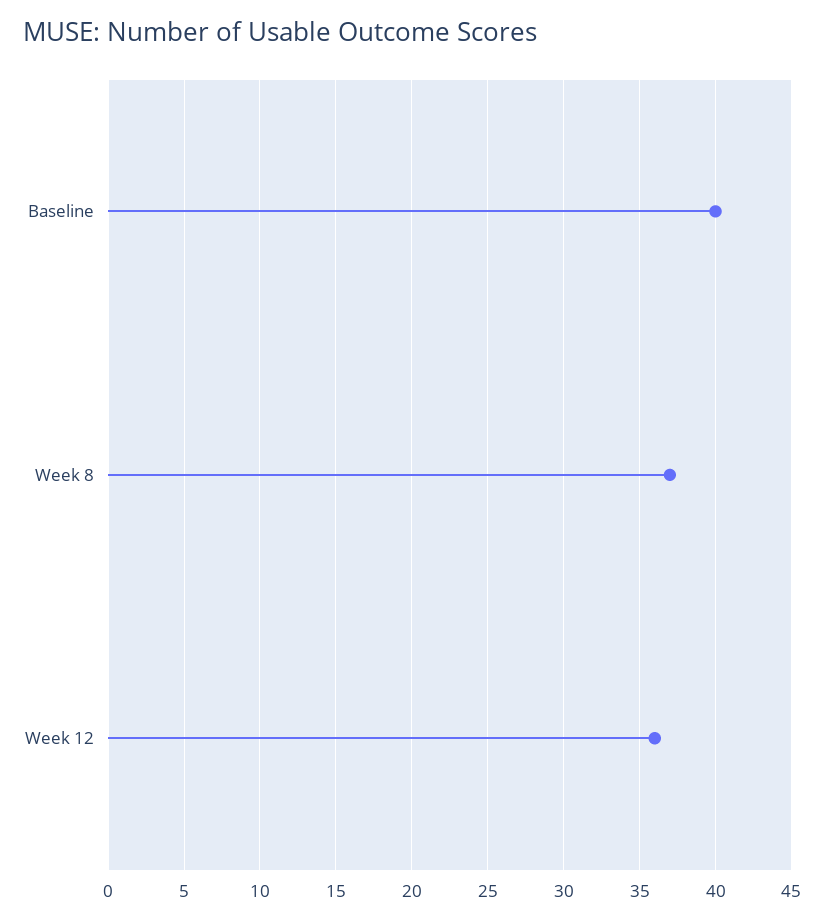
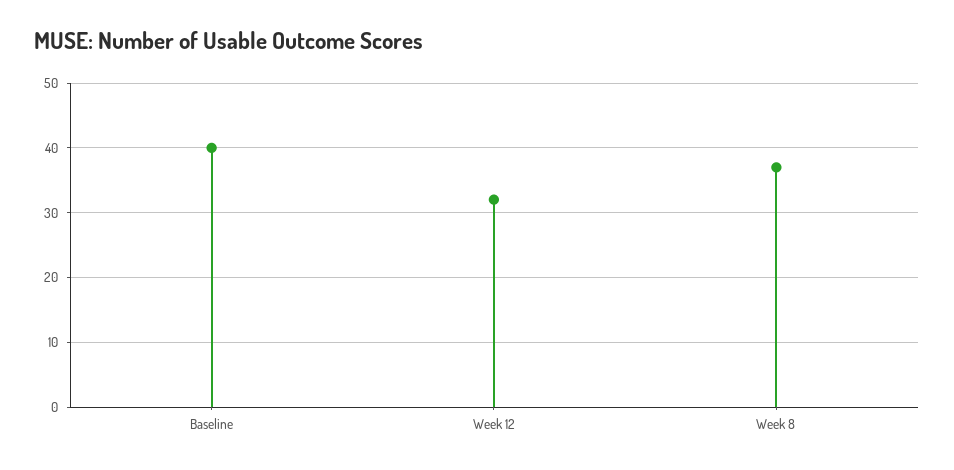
Week 12: 36 -> 32

